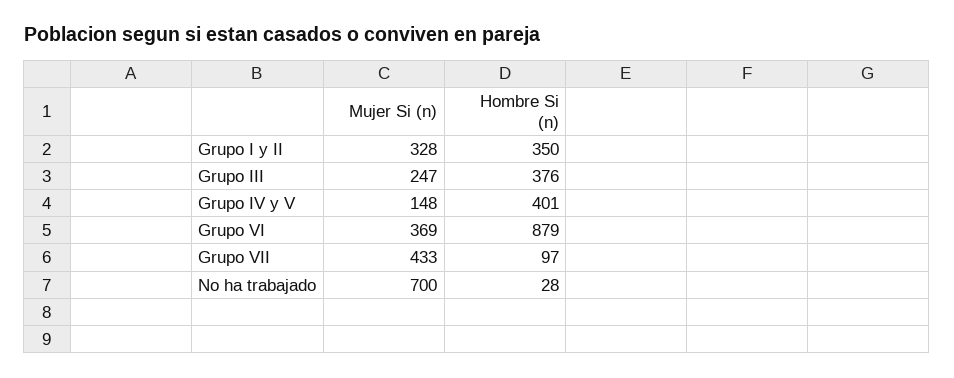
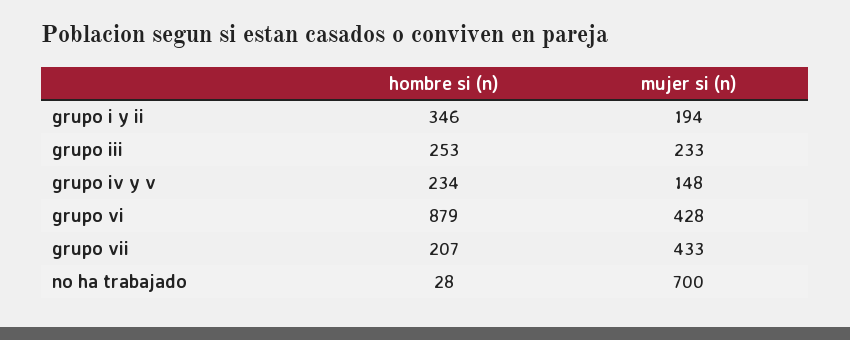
Mujer Si (n), Grupo I y II: 328 -> 194
Hombre Si (n), Grupo I y II: 350 -> 346
Mujer Si (n), Grupo III: 247 -> 233
Hombre Si (n), Grupo III: 376 -> 253
Hombre Si (n), Grupo IV y V: 401 -> 234
Mujer Si (n), Grupo VI: 369 -> 428
Hombre Si (n), Grupo VII: 97 -> 207

